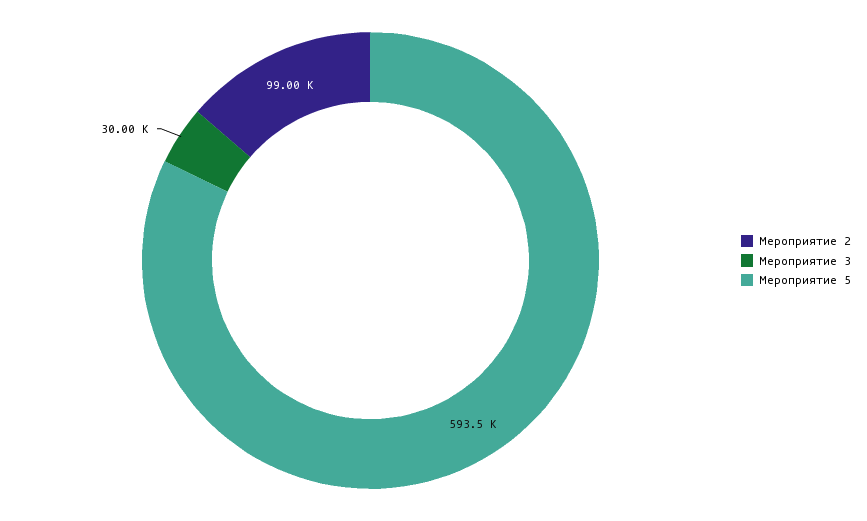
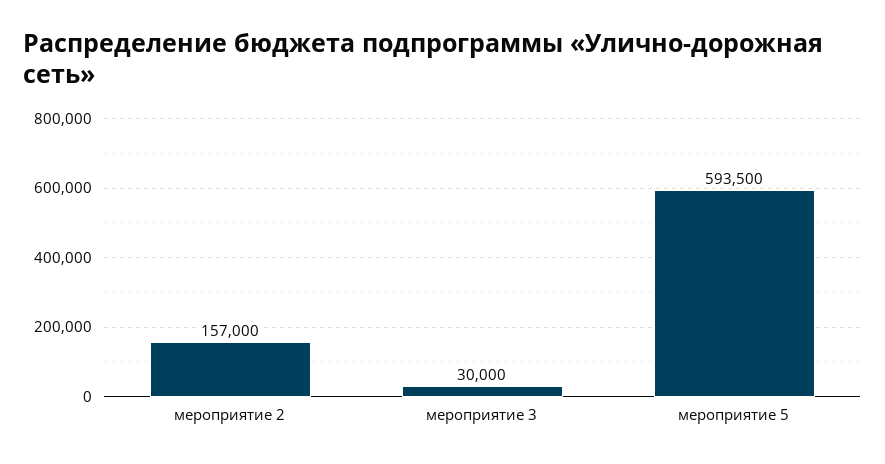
Мероприятие 2: 99000 -> 157000

